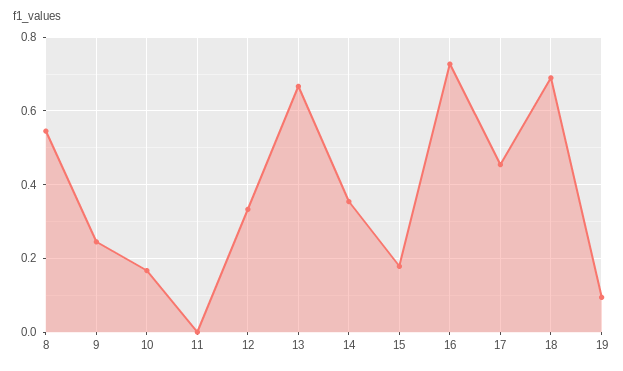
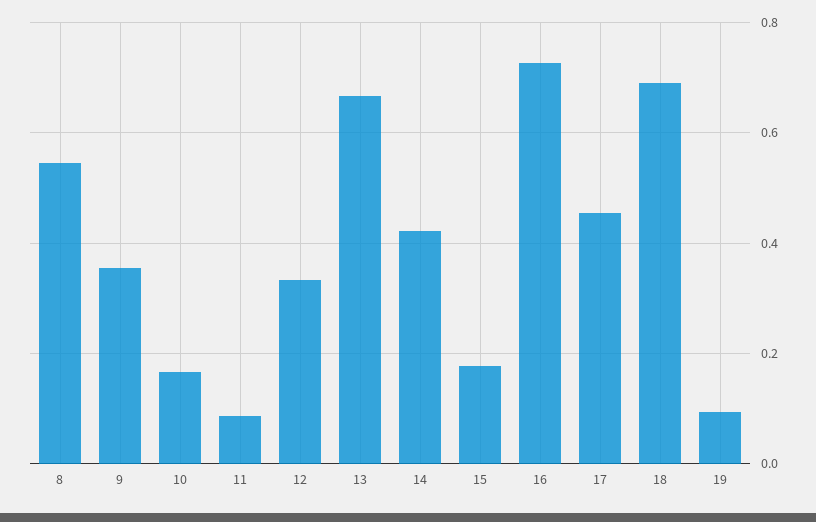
9: 0.24 -> 0.36
11: 0 -> 0.08
14: 0.36 -> 0.42

